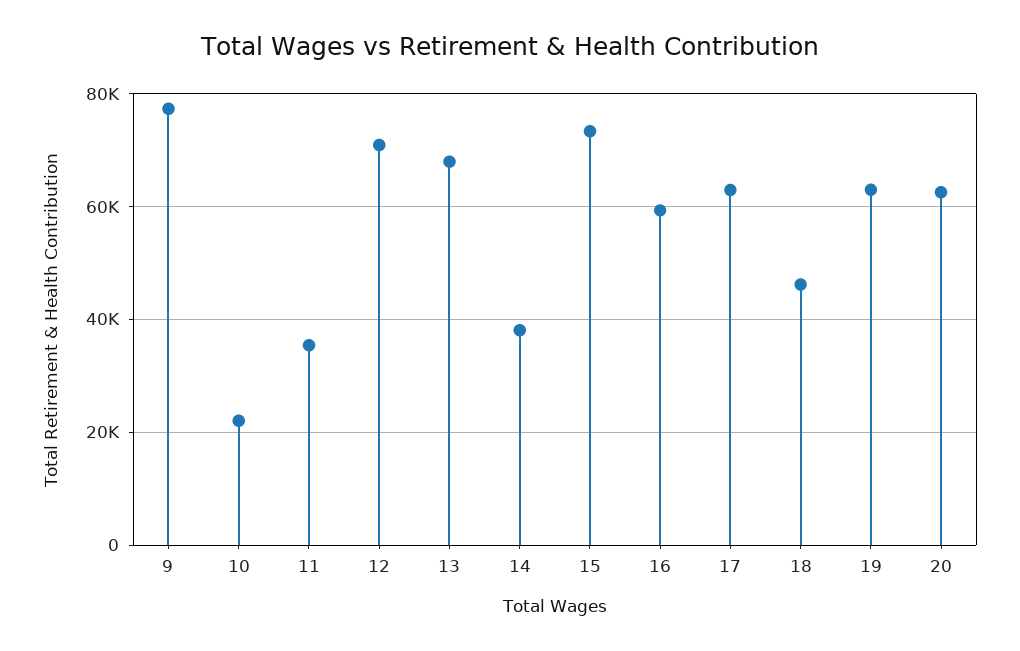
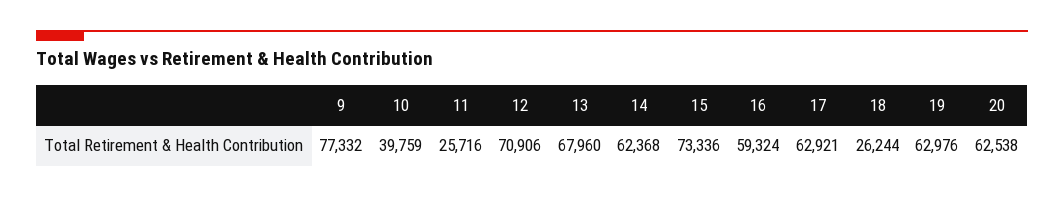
10: 22000 -> 39759
11: 36000 -> 25716
14: 38000 -> 62368
18: 46000 -> 26244

